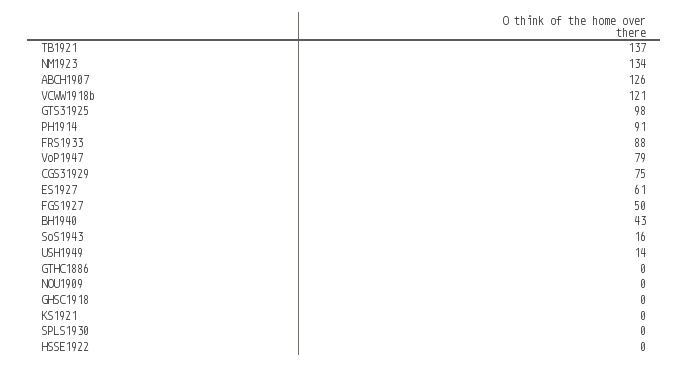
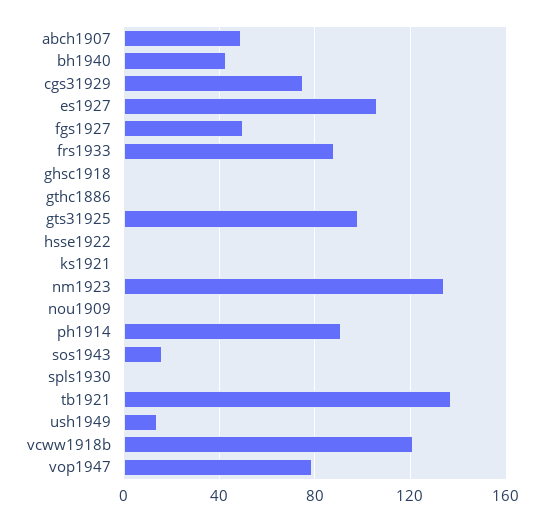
ABCH1907: 126 -> 50
ES1927: 61 -> 105

